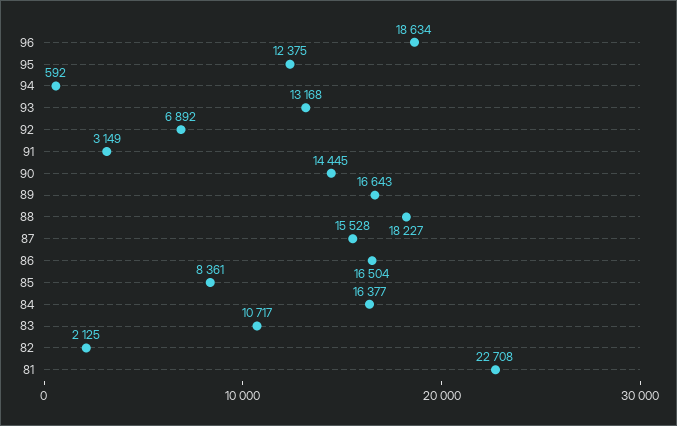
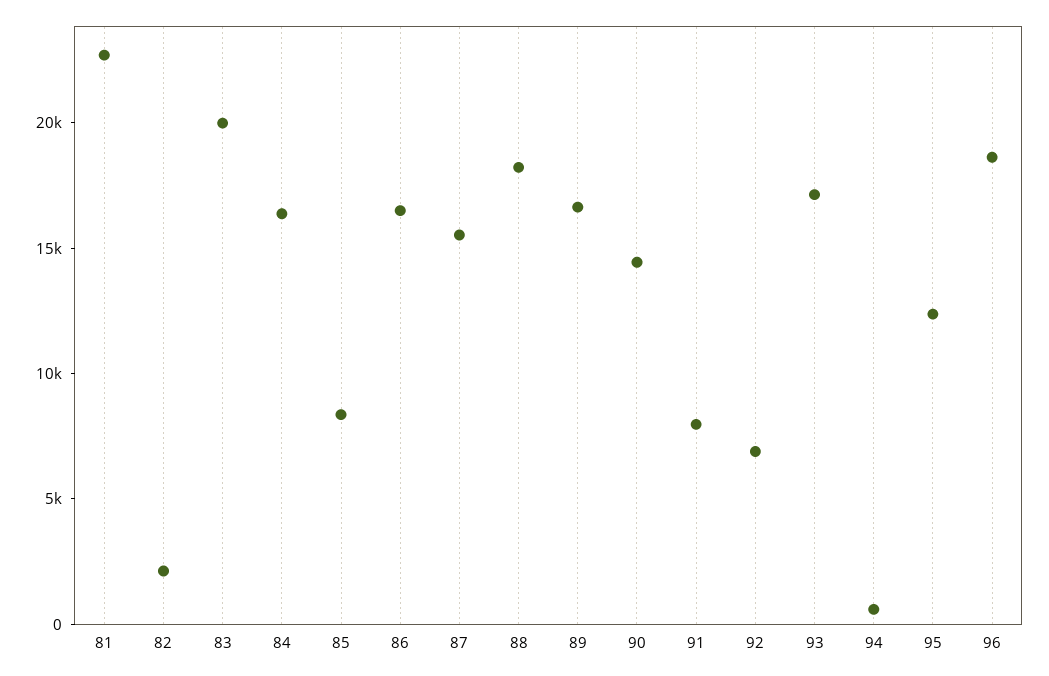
93: 13168 -> 17000
91: 3149 -> 8000
83: 10717 -> 20000

